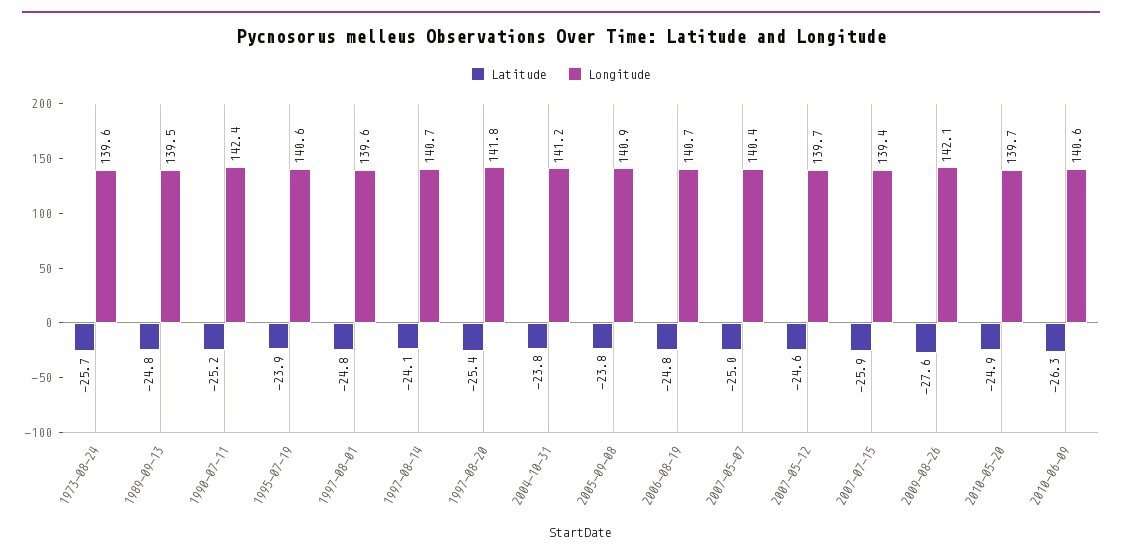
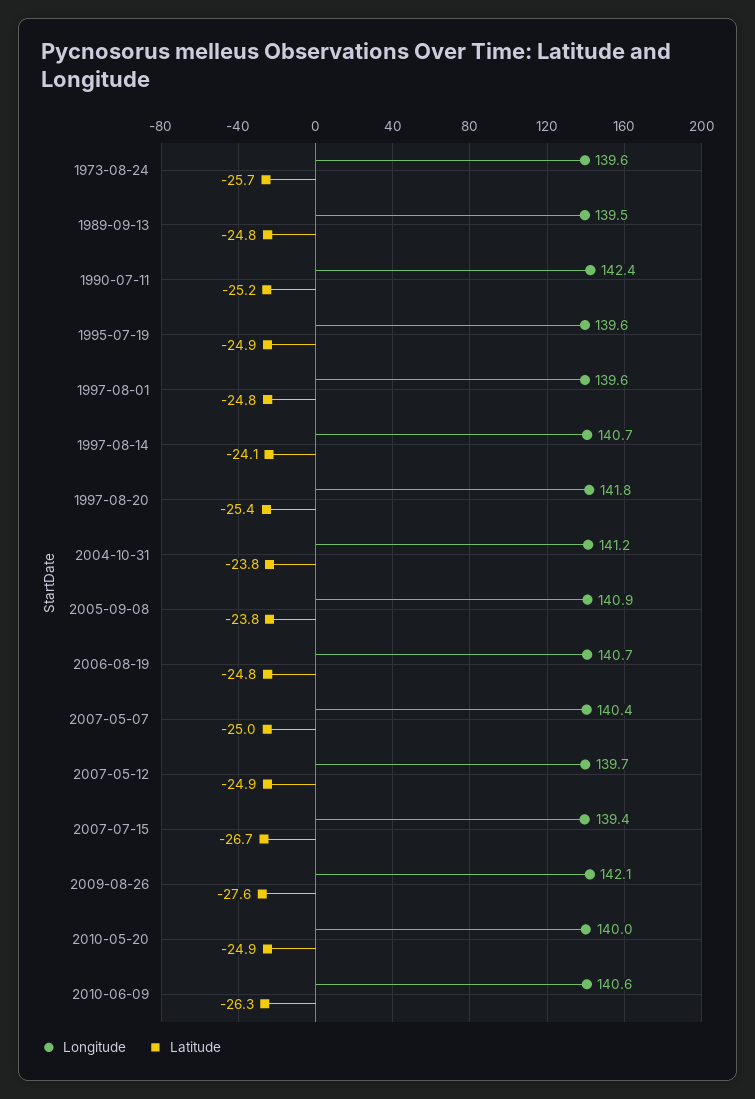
Latitude, 1995-07-19: -23.9 -> -24.9
Longitude, 1995-07-19: 140.6 -> 139.6
Latitude, 2007-05-12: -24.6 -> -24.9
Latitude, 2007-07-15: -25.9 -> -26.7
Longitude, 2010-05-20: 139.7 -> 140

